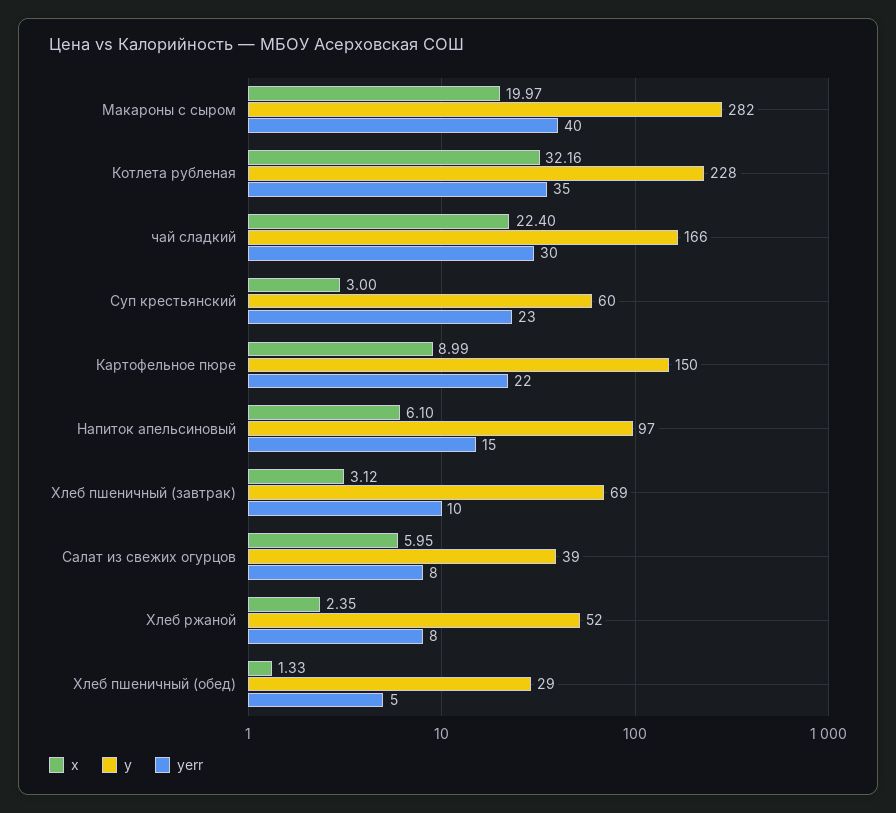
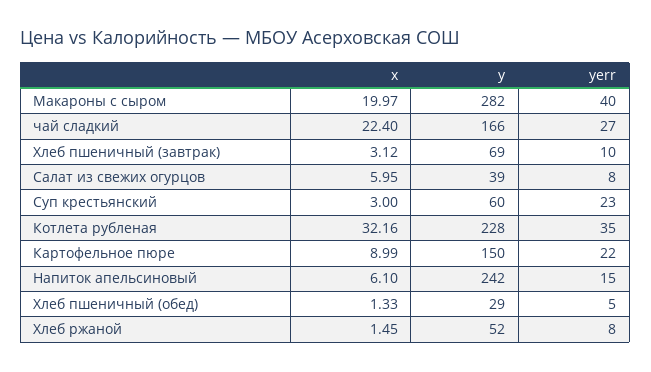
yerr, чай сладкий: 30 -> 27
y, Напиток апельсиновый: 97 -> 242
x, Хлеб ржаной: 2.35 -> 1.45

